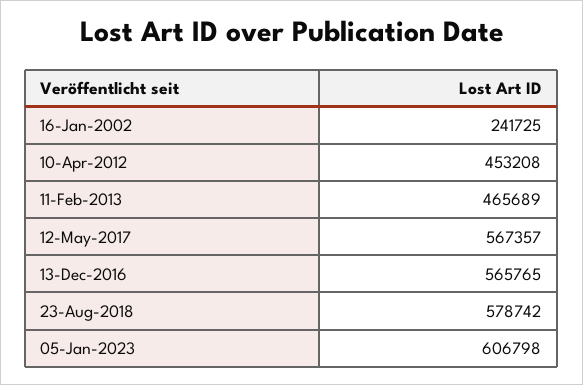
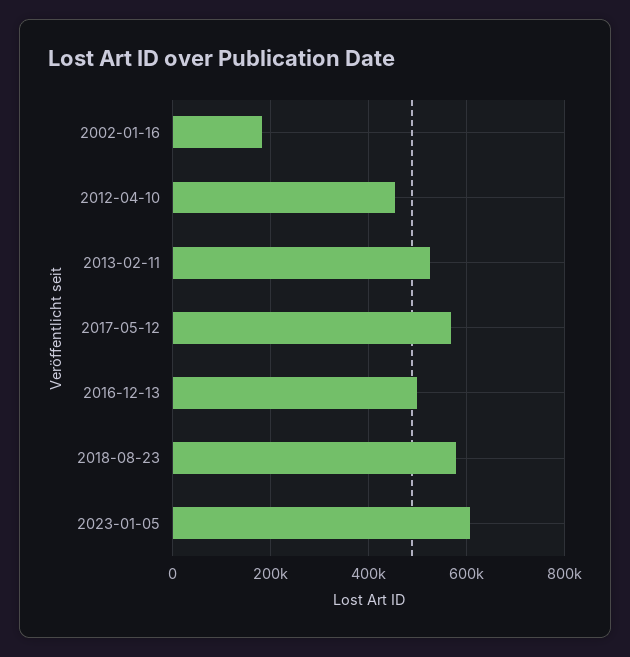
16-Jan-2002: 241725 -> 180000
11-Feb-2013: 465689 -> 520000
13-Dec-2016: 565765 -> 500000

